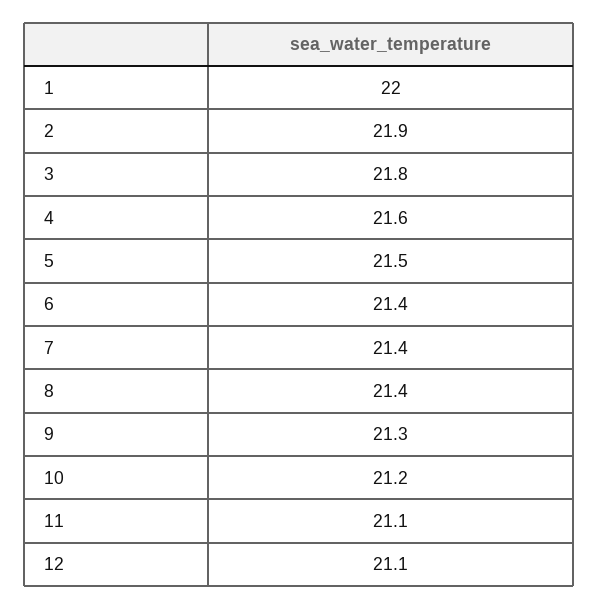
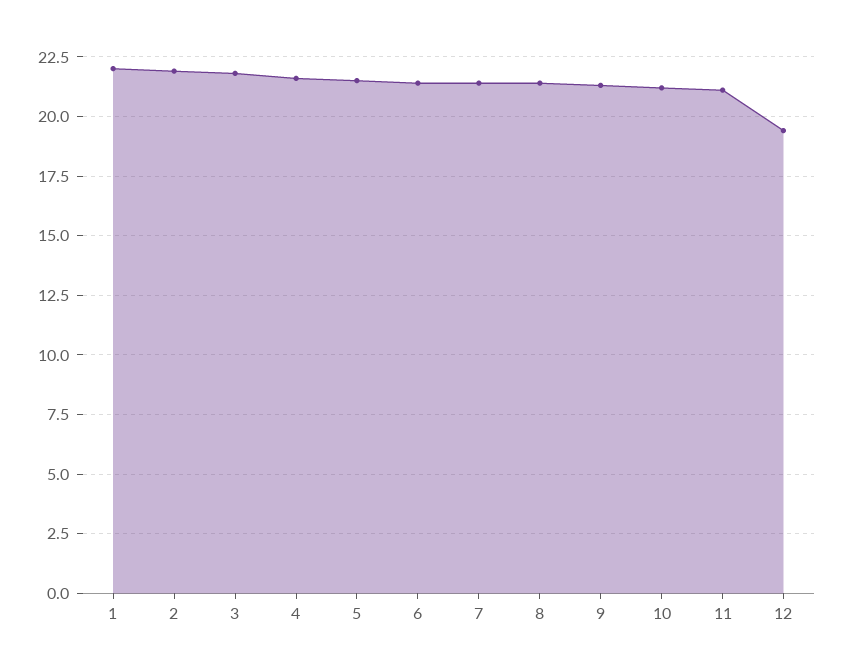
12: 21.1 -> 19.5

